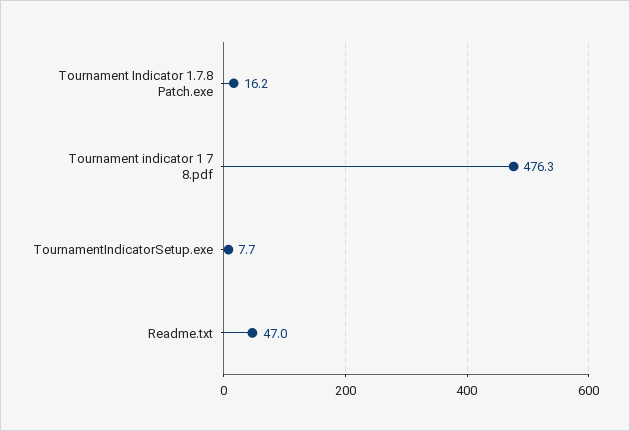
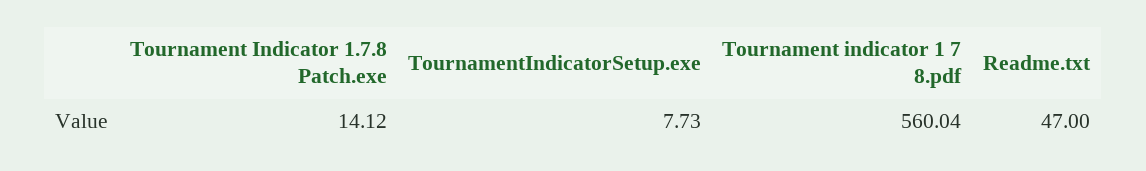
Tournament Indicator 1.7.8 Patch.exe: 16.2 -> 14.12
Tournament indicator 1 7 8.pdf: 476.3 -> 560.04

